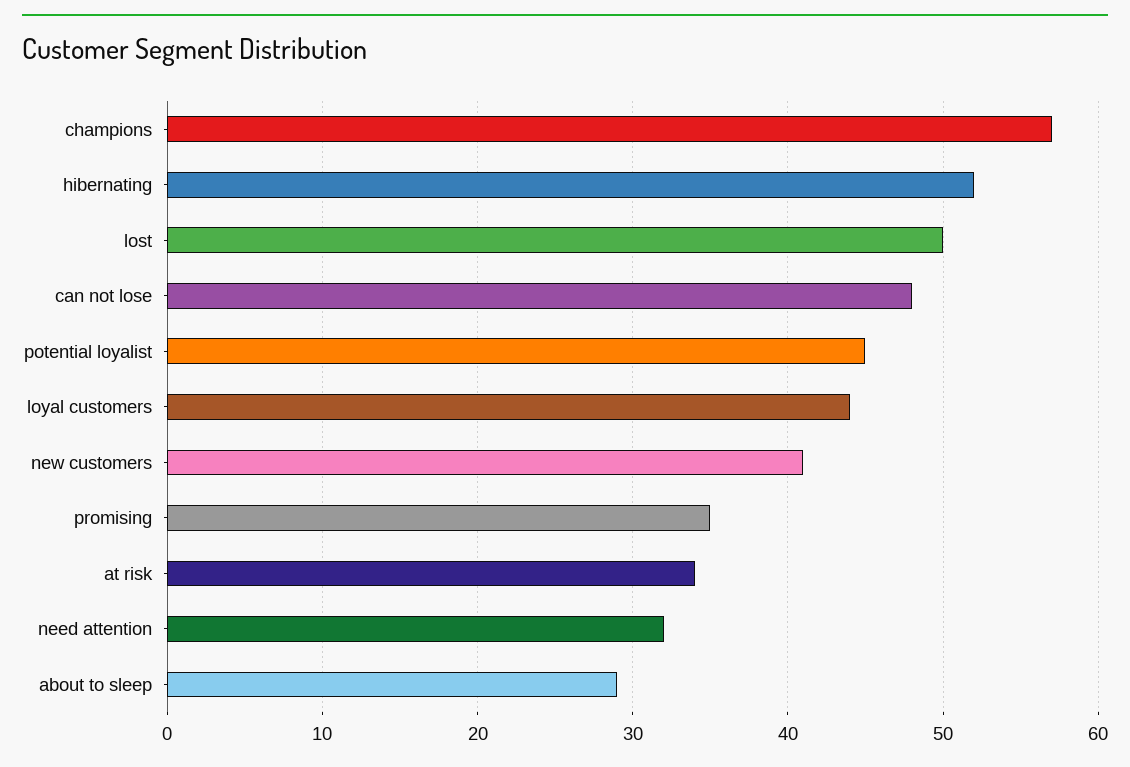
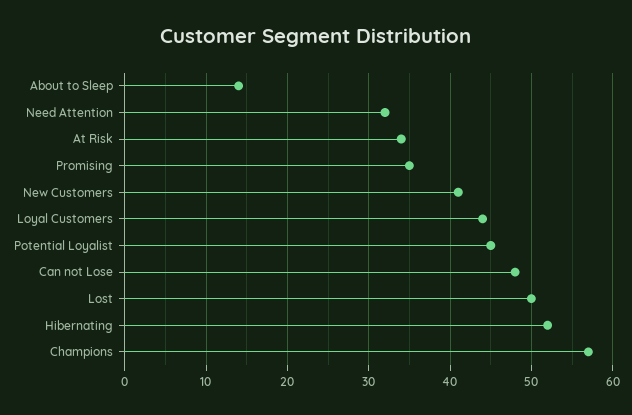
about to sleep: 29 -> 14

